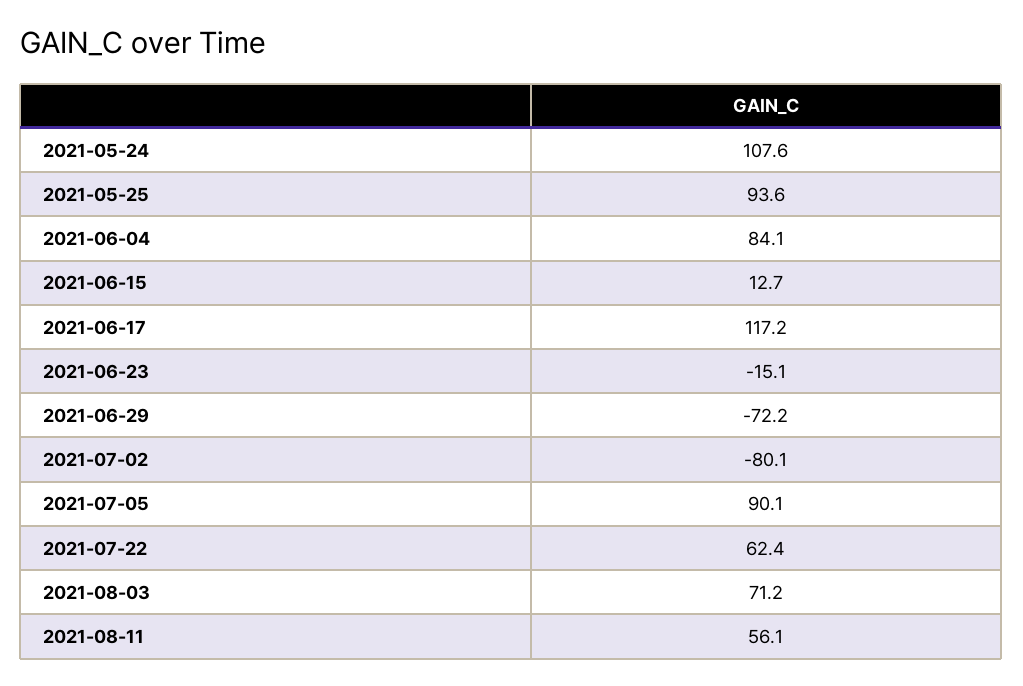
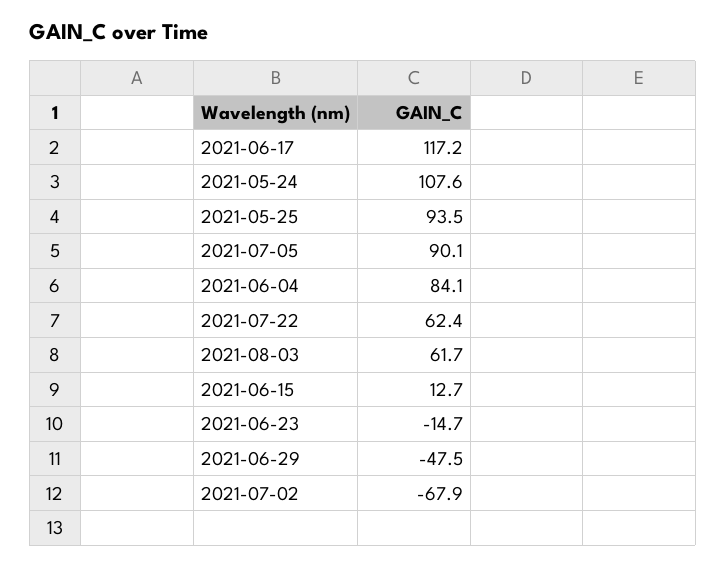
2021-05-25: 93.6 -> 93.5
2021-06-23: -15.1 -> -14.7
2021-06-29: -72.2 -> -47.5
2021-07-02: -80.1 -> -67.9
2021-08-03: 71.2 -> 61.7
2021-08-11: 56.1 -> none

